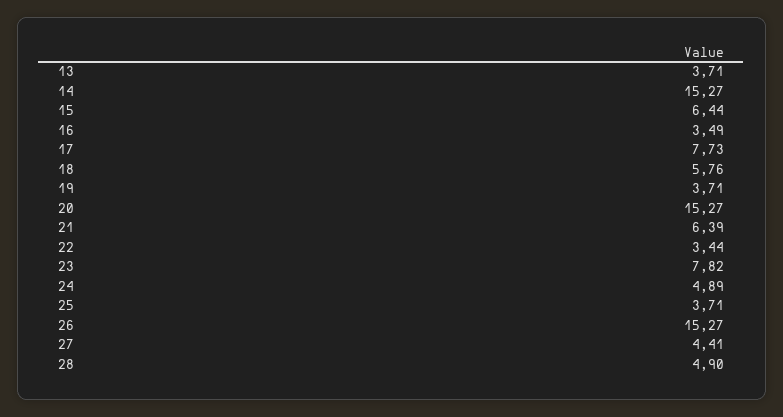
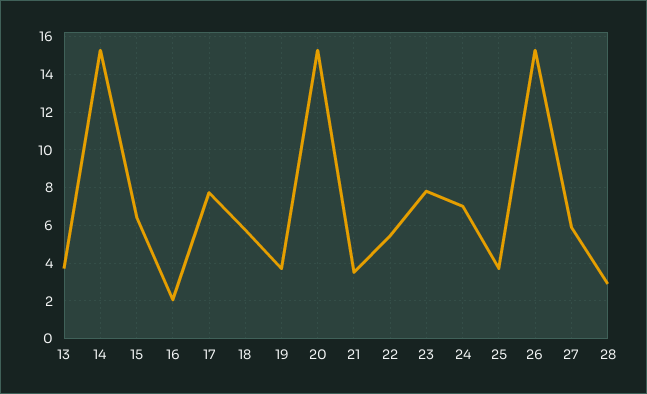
16: 3.49 -> 2
21: 6.39 -> 3.5
22: 3.44 -> 5.5
24: 4.89 -> 7
27: 4.41 -> 6
28: 4.9 -> 3

